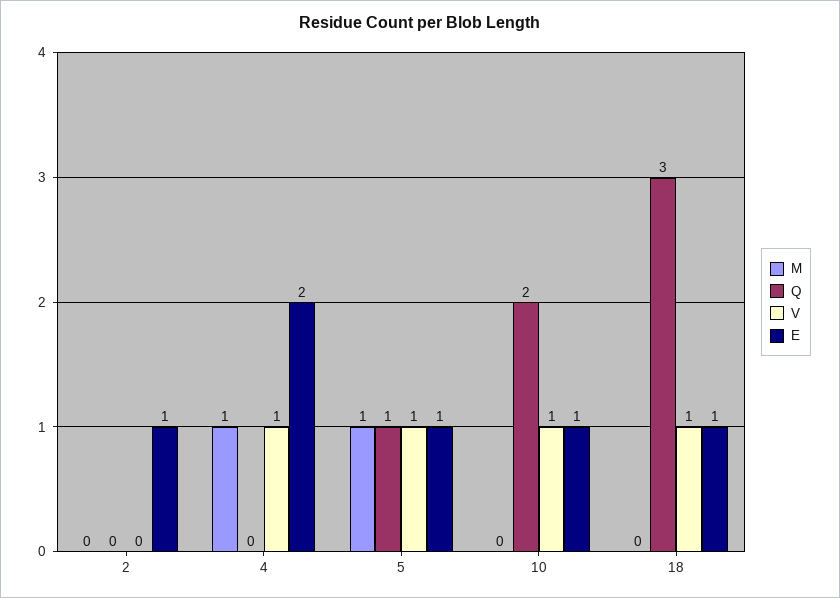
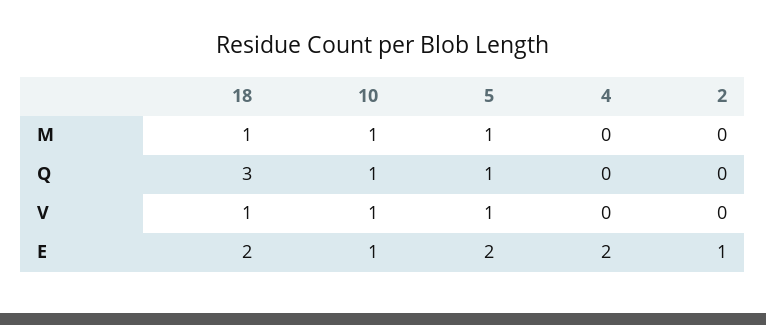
M, 4: 1 -> 0
V, 4: 1 -> 0
E, 5: 1 -> 2
M, 10: 0 -> 1
Q, 10: 2 -> 1
M, 18: 0 -> 1
E, 18: 1 -> 2

